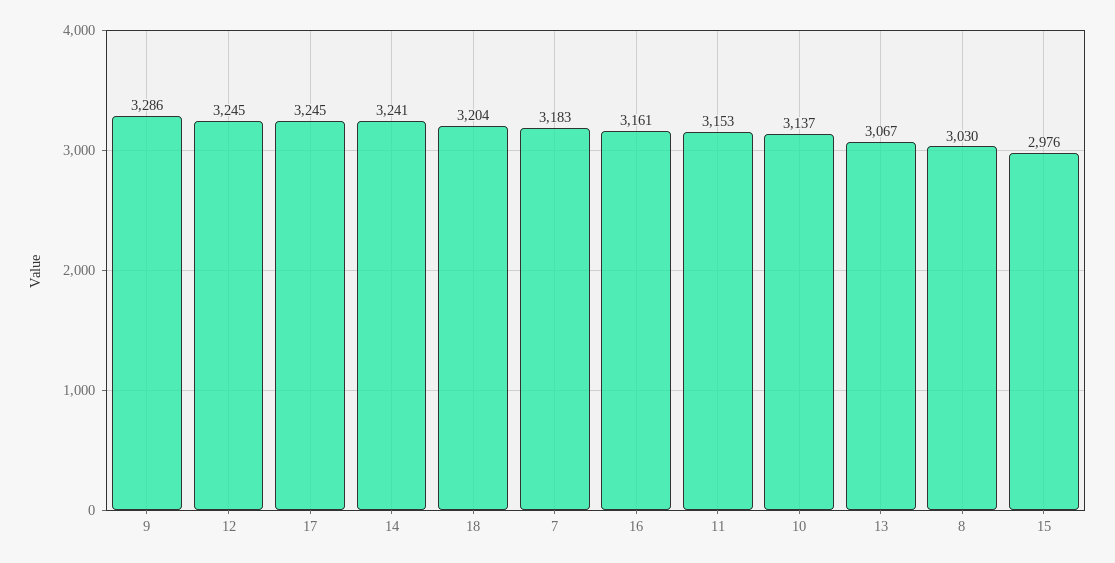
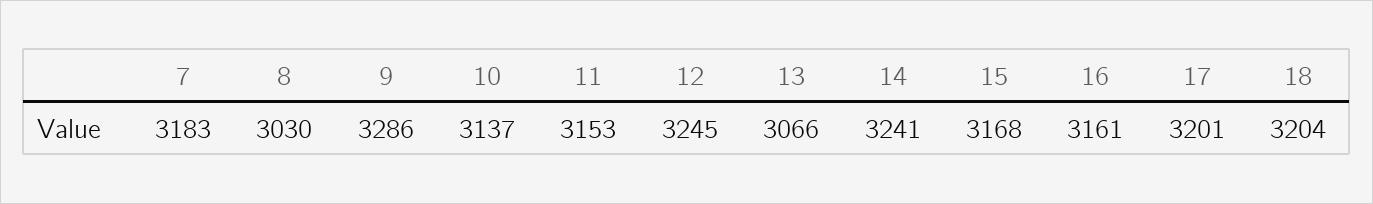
17: 3245 -> 3201
13: 3067 -> 3066
15: 2976 -> 3168

